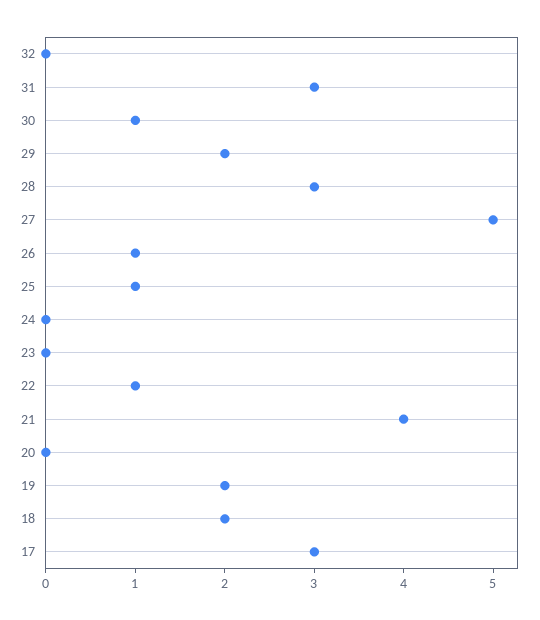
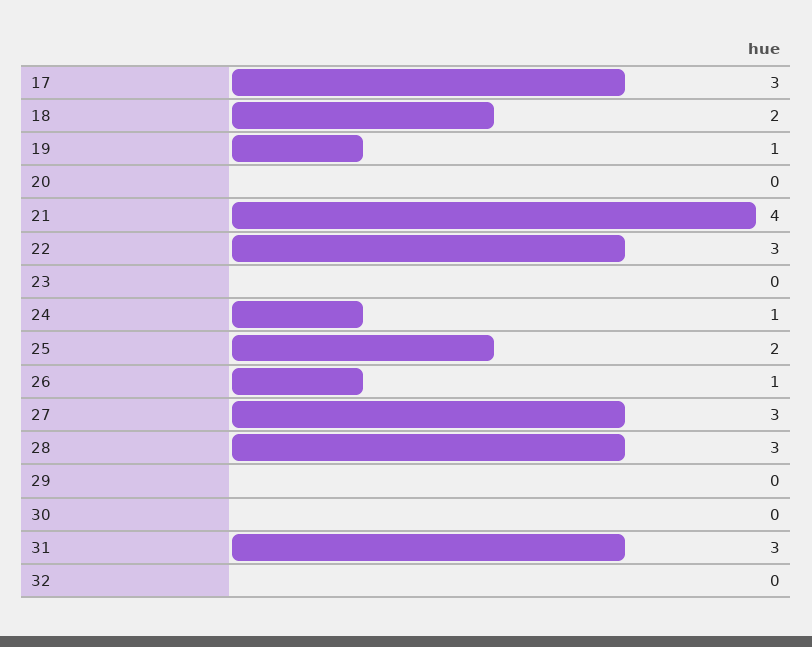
30: 1 -> 0
29: 2 -> 0
27: 5 -> 3
25: 1 -> 2
24: 0 -> 1
22: 1 -> 3
19: 2 -> 1

